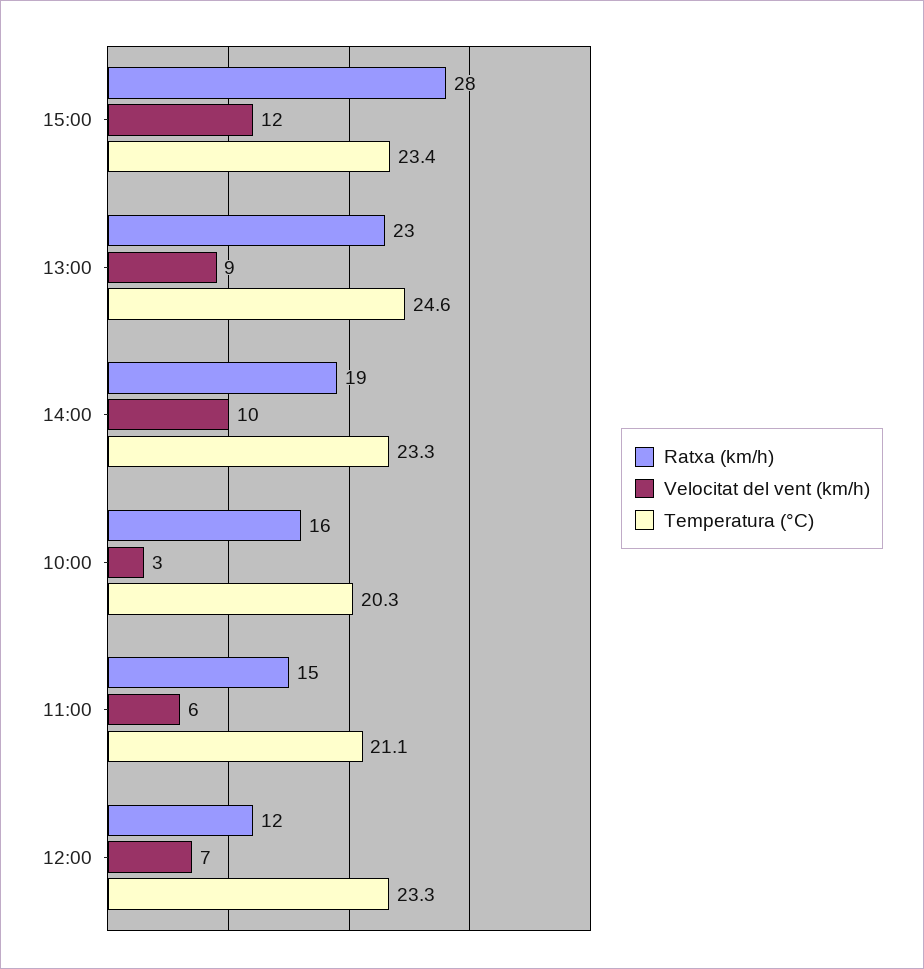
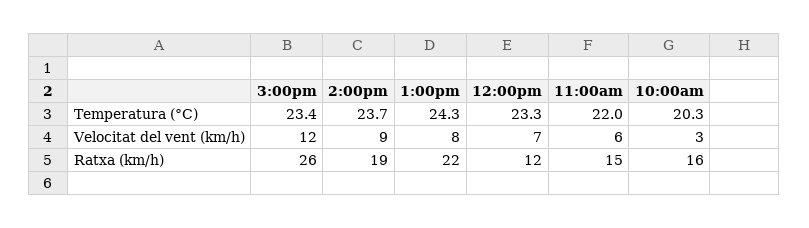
Ratxa (km/h), 15:00: 28 -> 26
Ratxa (km/h), 13:00: 23 -> 22
Velocitat del vent (km/h), 13:00: 9 -> 8
Temperatura (°C), 13:00: 24.6 -> 24.3
Velocitat del vent (km/h), 14:00: 10 -> 9
Temperatura (°C), 14:00: 23.3 -> 23.7
Temperatura (°C), 11:00: 21.1 -> 22

